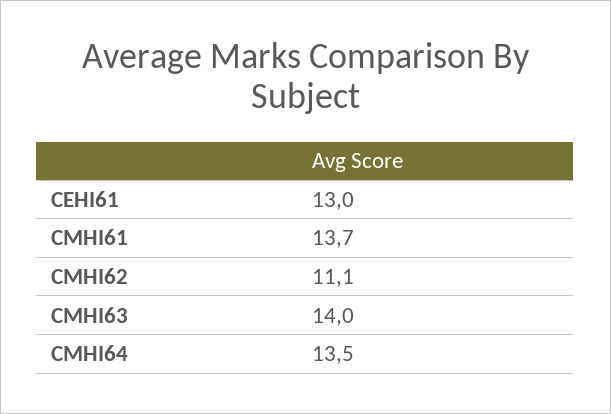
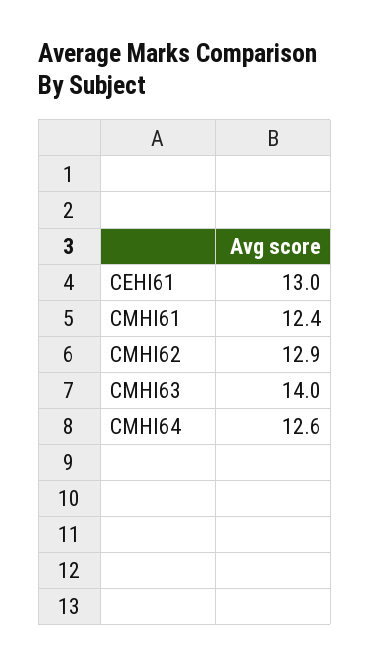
CMHI61: 13.7 -> 12.4
CMHI62: 11.1 -> 12.9
CMHI64: 13.5 -> 12.6

